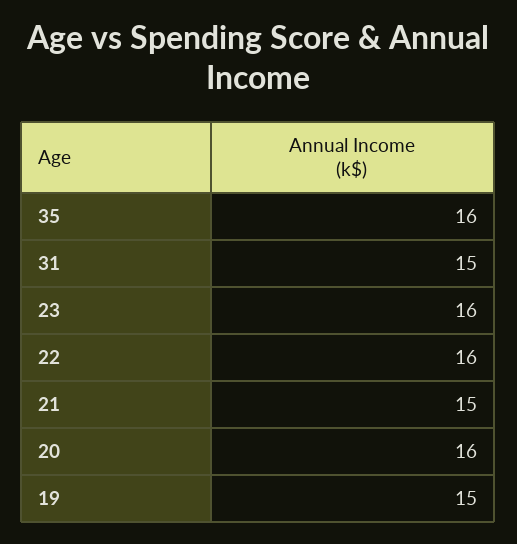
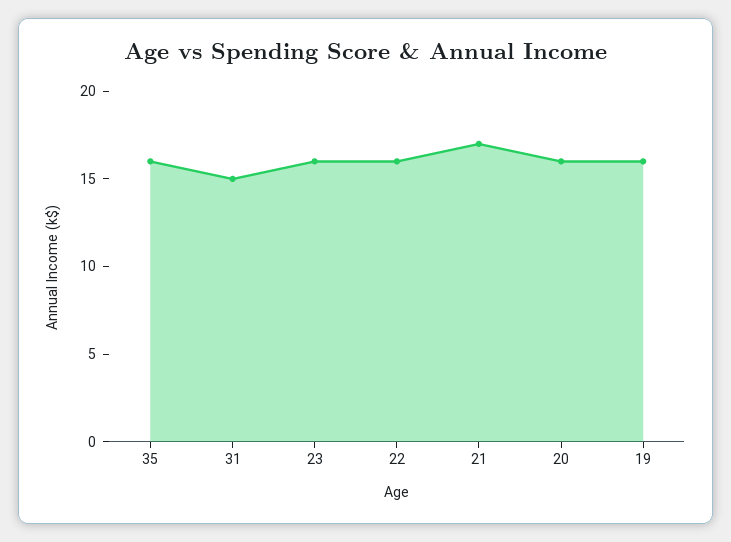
21: 15 -> 17
19: 15 -> 16

